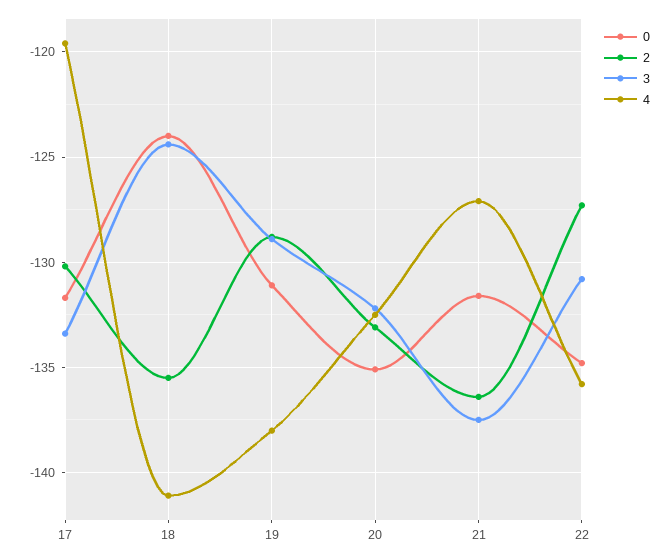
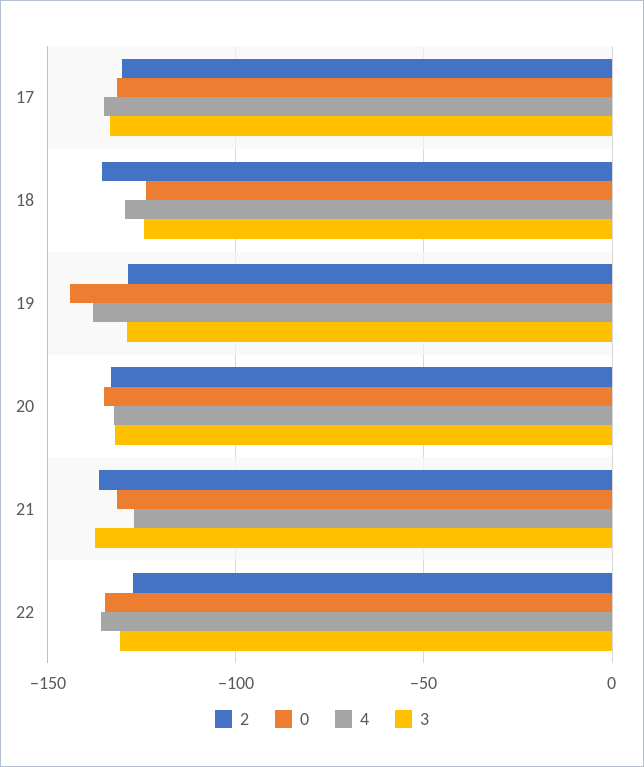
4, 17: -119.5 -> -135
4, 18: -141 -> -130
0, 19: -131 -> -145

